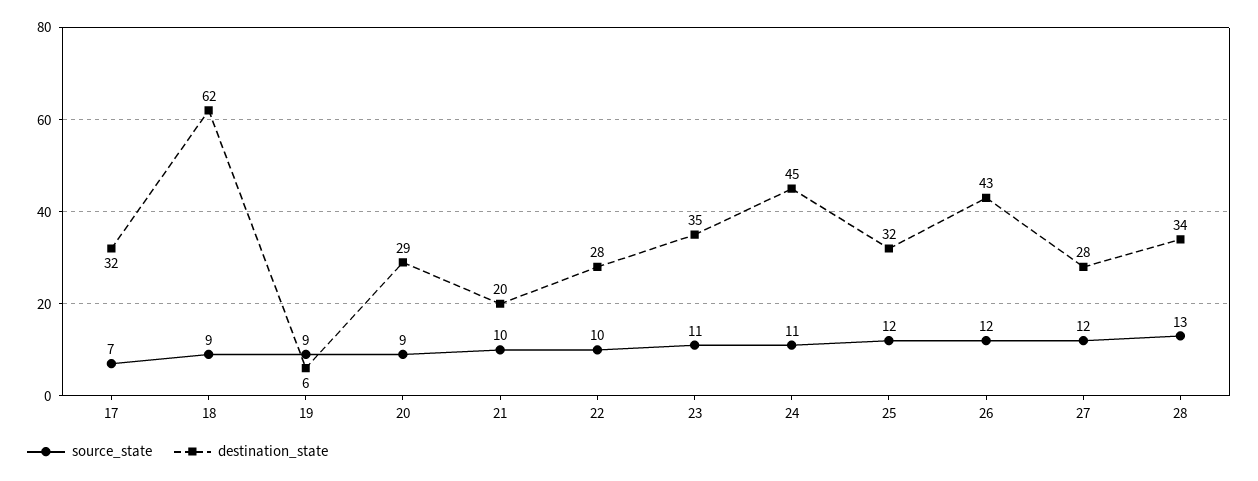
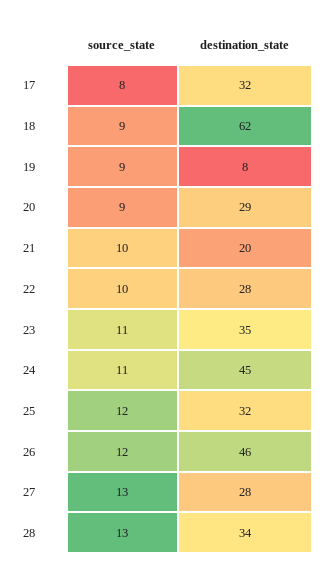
source_state, 17: 7 -> 8
destination_state, 19: 6 -> 8
destination_state, 26: 43 -> 46
source_state, 27: 12 -> 13

